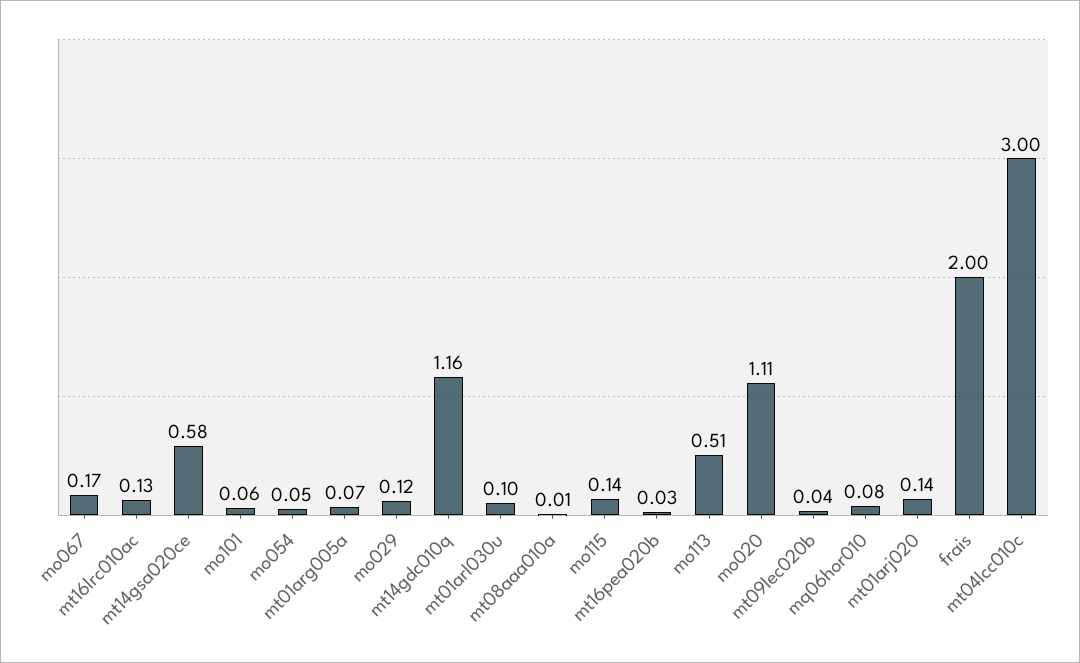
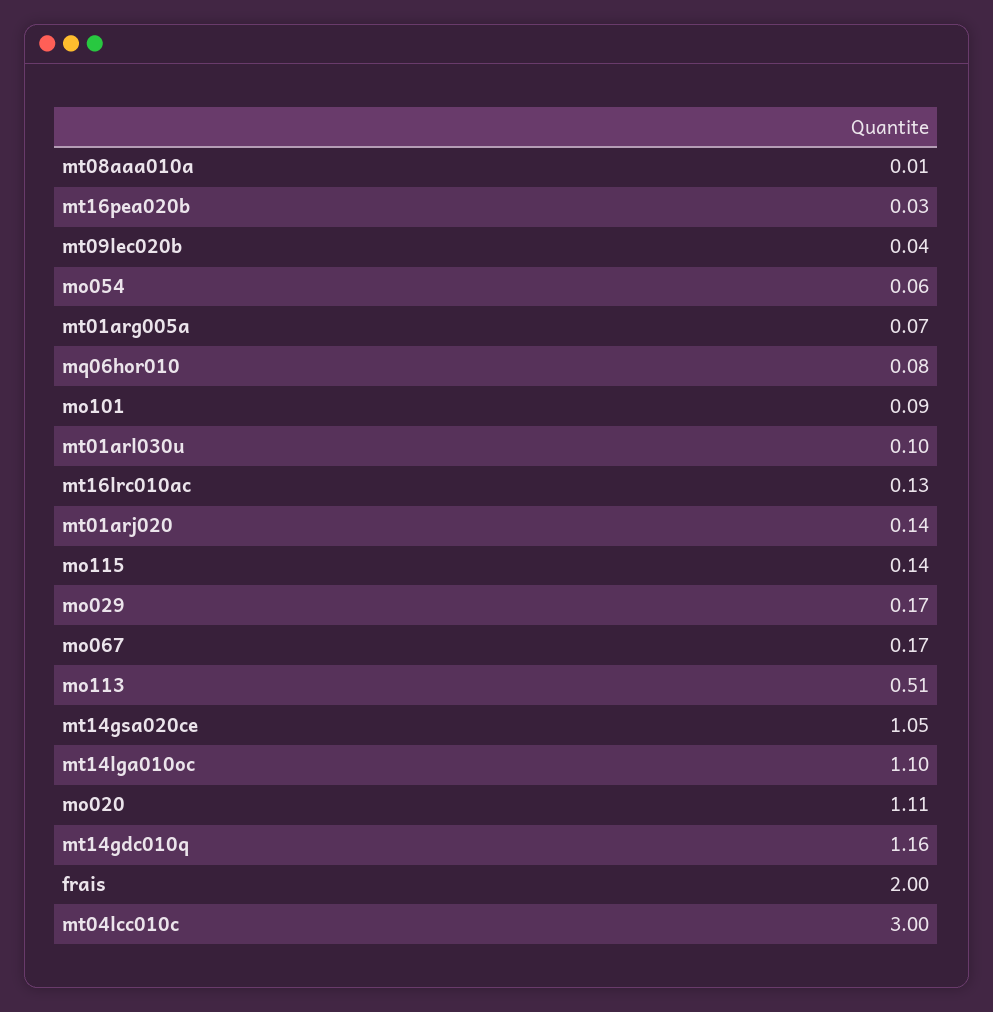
mt14gsa020ce: 0.58 -> 1.05
mo101: 0.06 -> 0.09
mo054: 0.05 -> 0.06
mo029: 0.12 -> 0.17
mt14lga010oc: none -> 1.1

